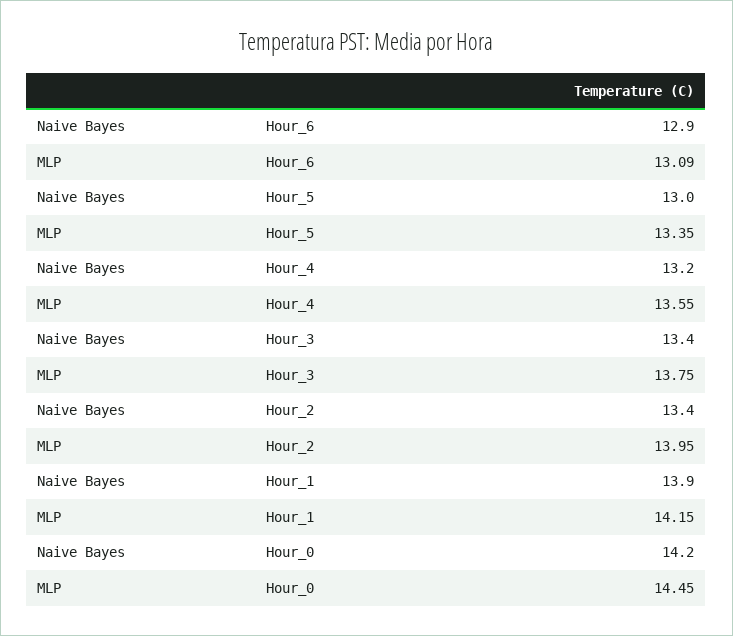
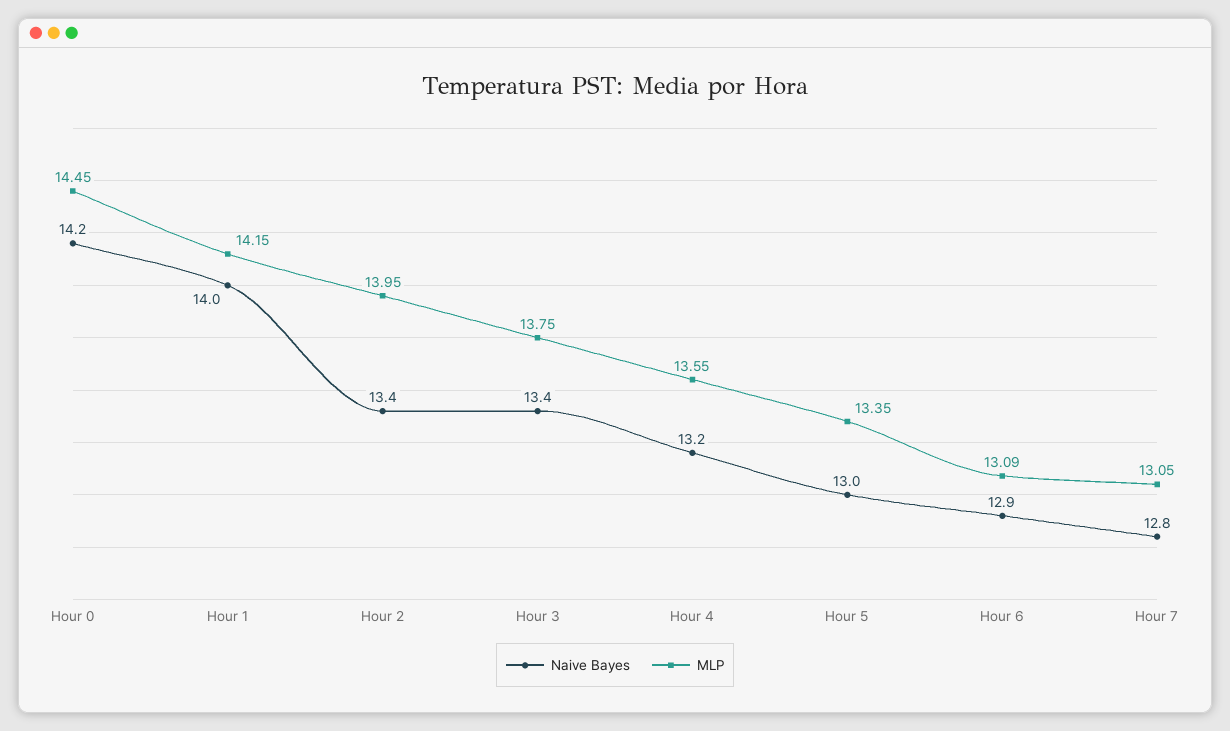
Naive Bayes, Hour_1: 13.9 -> 14
Naive Bayes, Hour 7: none -> 12.8
MLP, Hour 7: none -> 13.05

